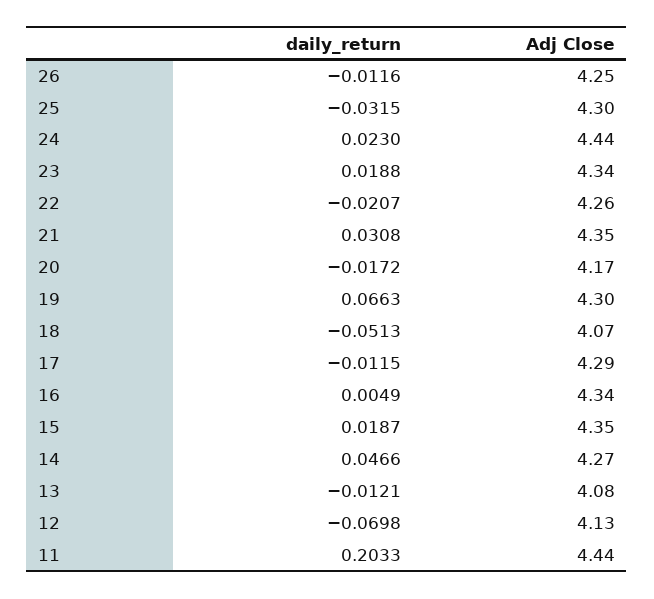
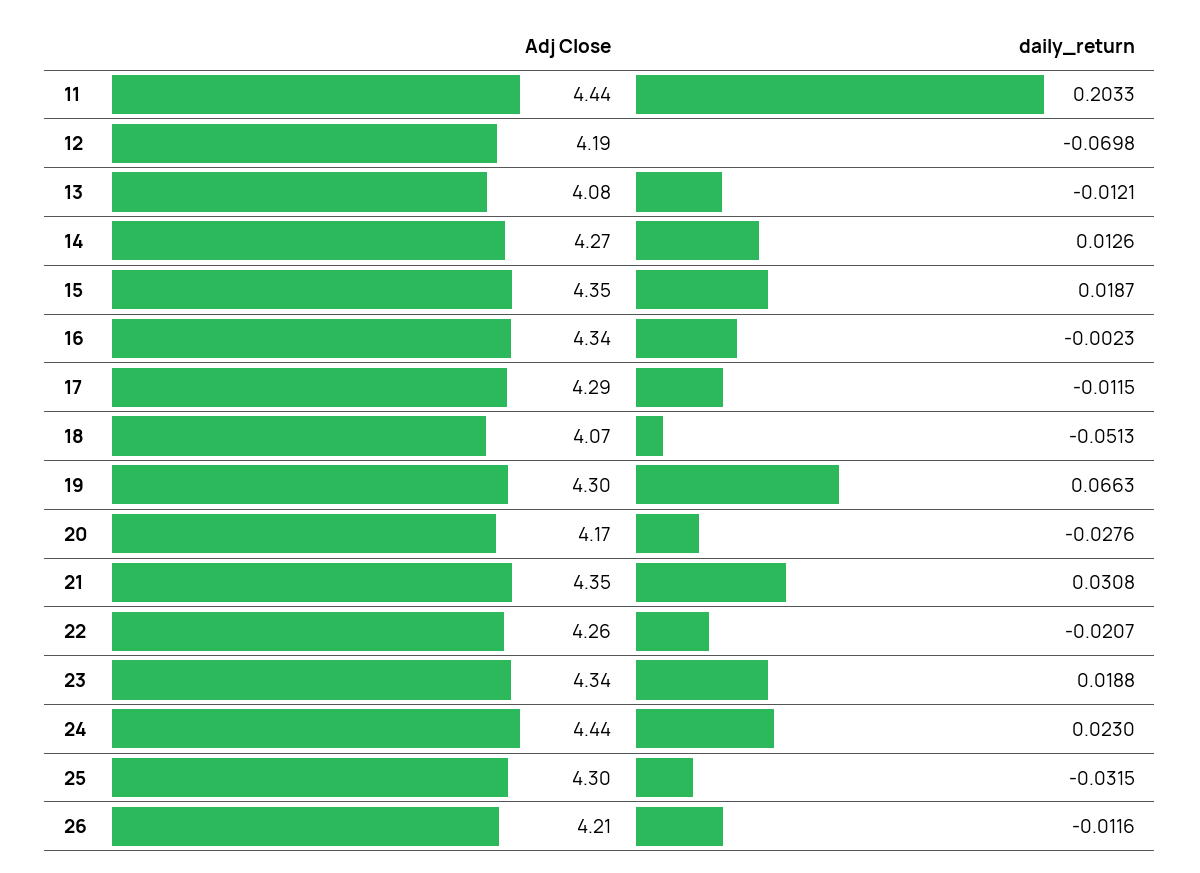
Adj Close, 26: 4.25 -> 4.21
daily_return, 20: -0.0172 -> -0.0276
daily_return, 16: 0.0049 -> -0.0023
daily_return, 14: 0.0466 -> 0.0126
Adj Close, 12: 4.13 -> 4.19

